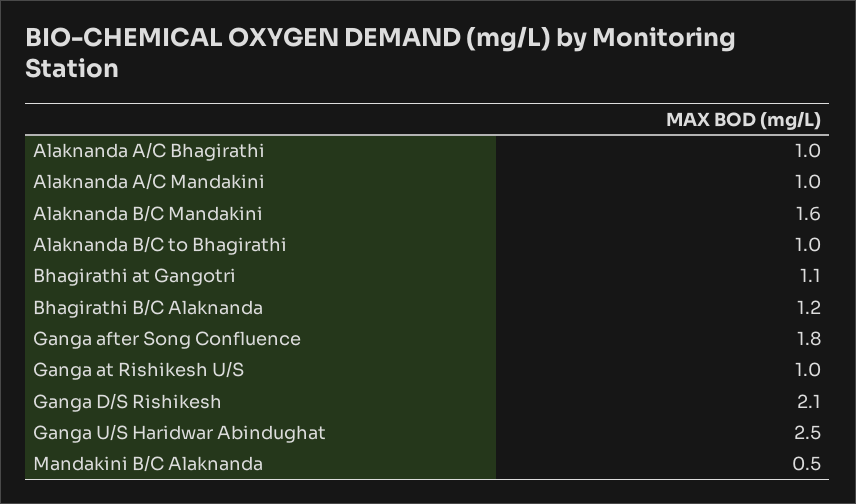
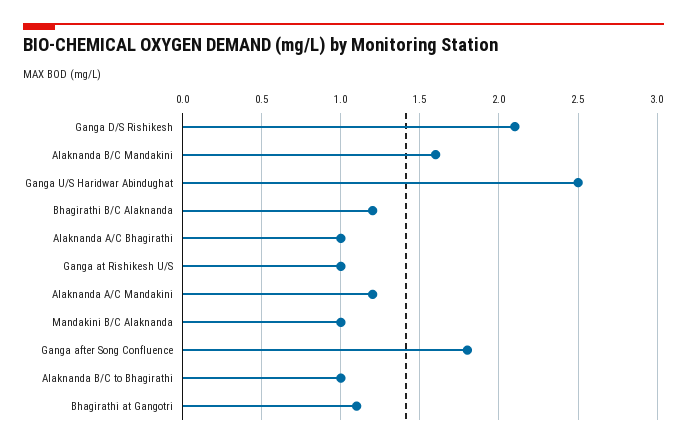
Alaknanda A/C Mandakini: 1 -> 1.2
Mandakini B/C Alaknanda: 0.5 -> 1

